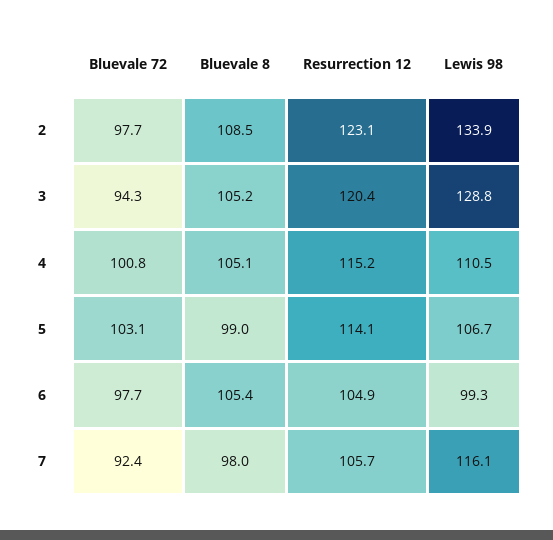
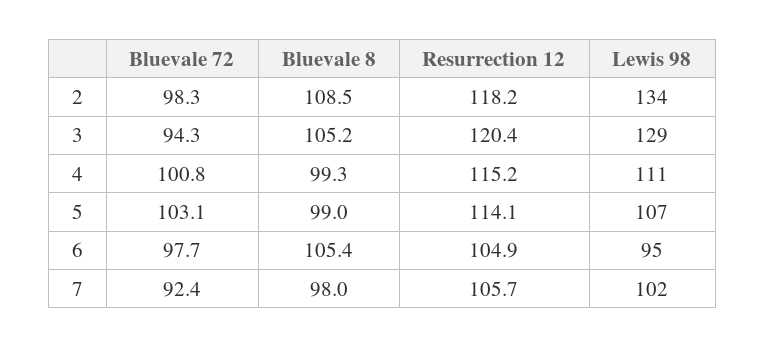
Bluevale 72, 2: 97.7 -> 98.3
Resurrection 12, 2: 123.1 -> 118.2
Bluevale 8, 4: 105.1 -> 99.3
Lewis 98, 6: 99.3 -> 95
Lewis 98, 7: 116.1 -> 102

